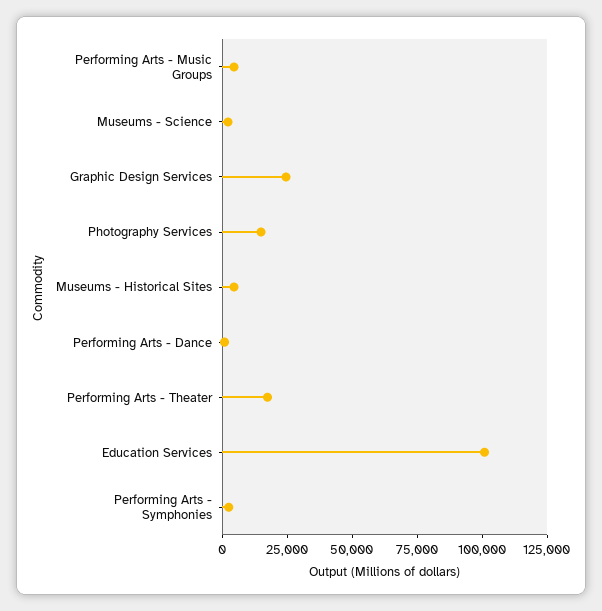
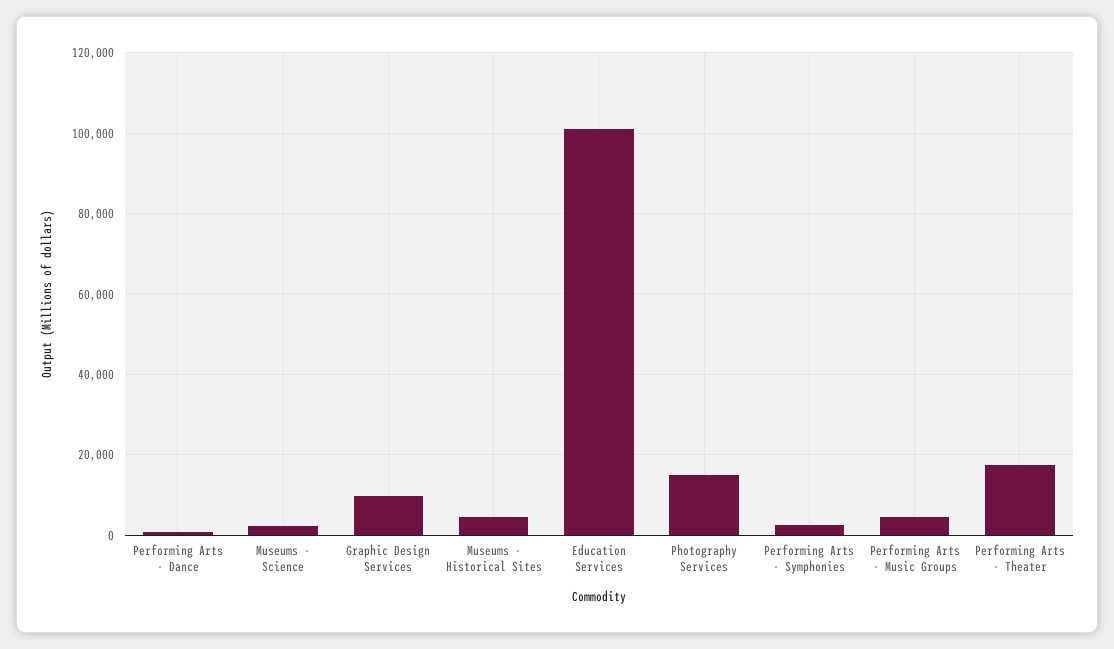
Graphic Design Services: 25000 -> 10000

